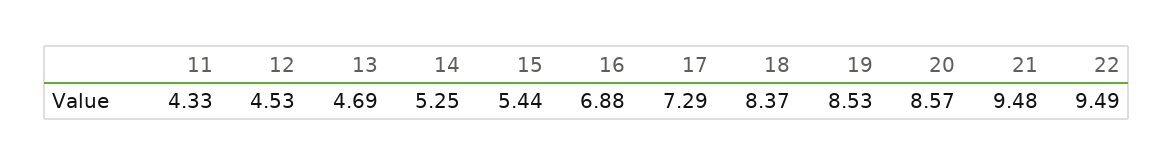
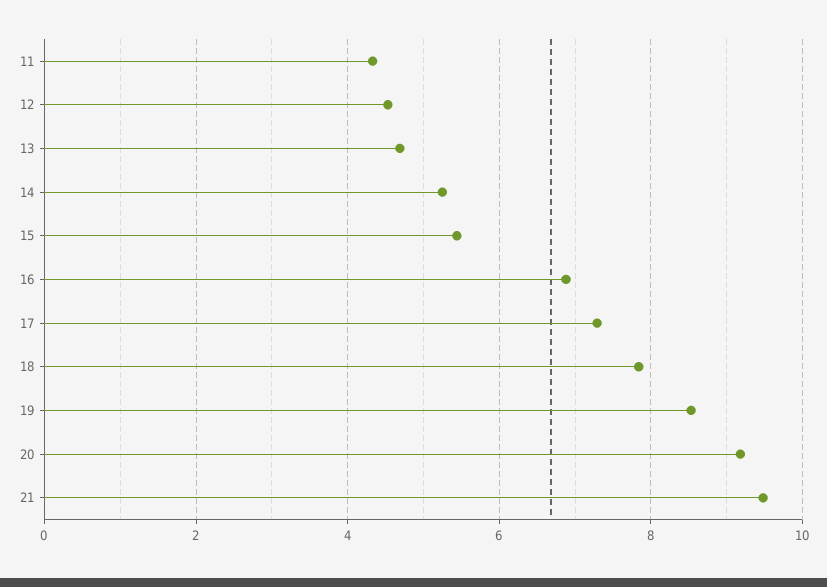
18: 8.37 -> 7.8
20: 8.57 -> 9.2
22: 9.49 -> none

